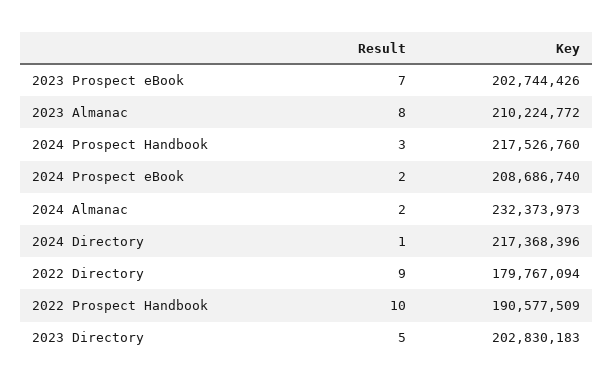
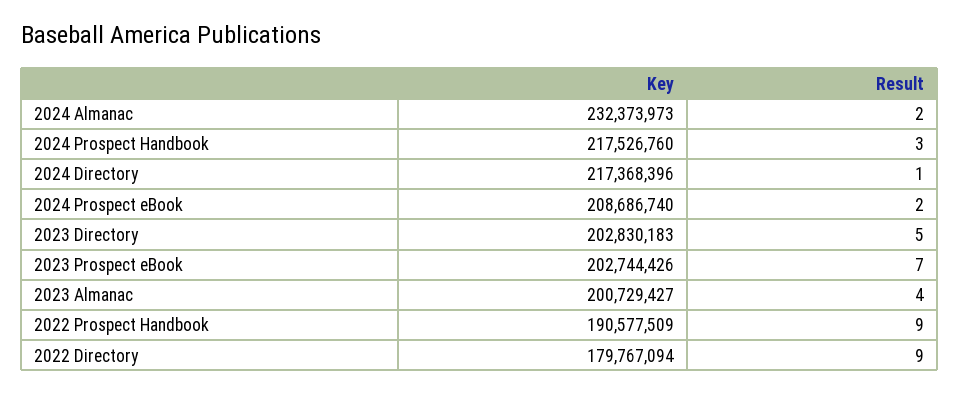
Result, 2023 Almanac: 8 -> 4
Key, 2023 Almanac: 210224772 -> 200729427
Result, 2022 Prospect Handbook: 10 -> 9

